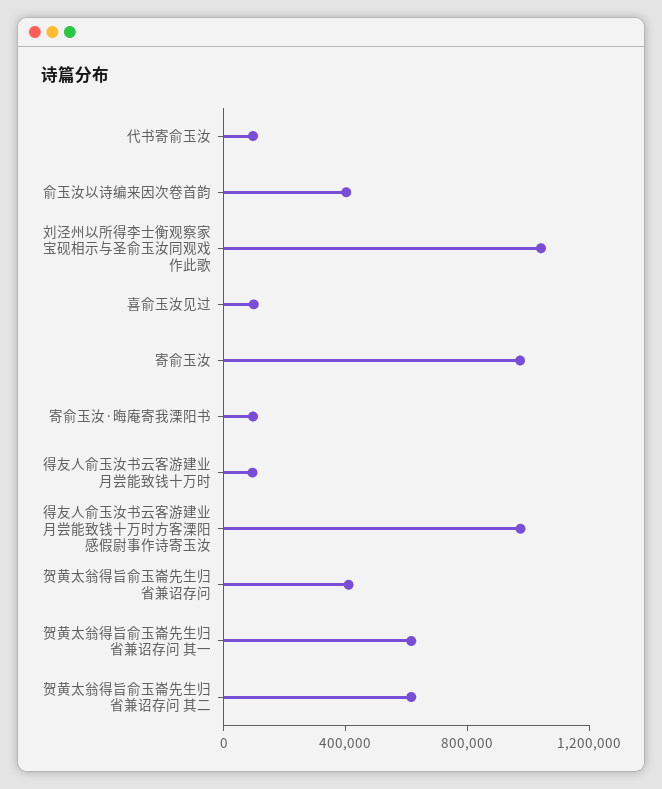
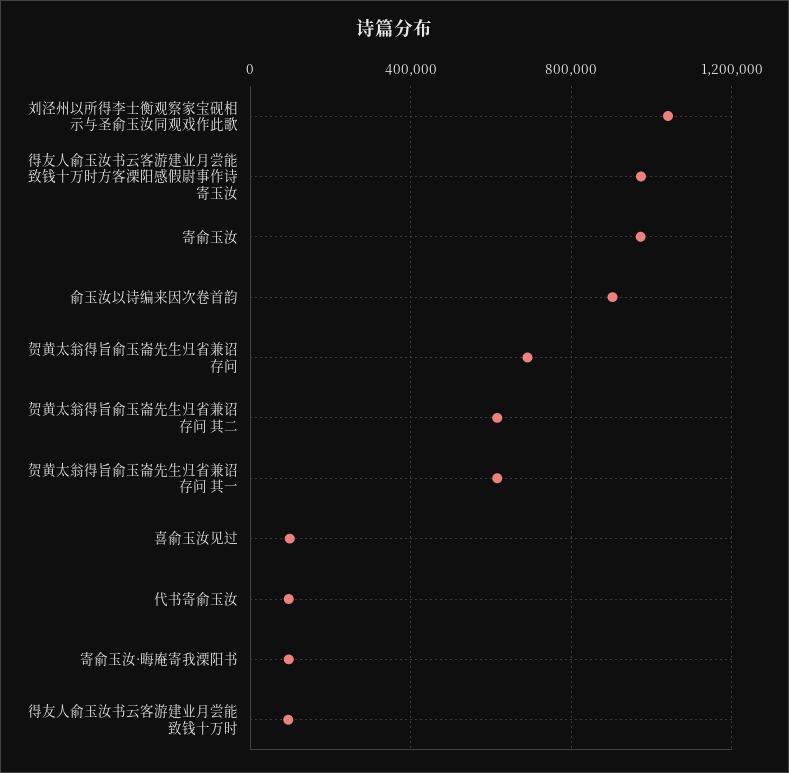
俞玉汝以诗编来因次卷首韵: 400000 -> 900000
贺黄太翁得旨俞玉崙先生归省兼诏存问: 400000 -> 700000

